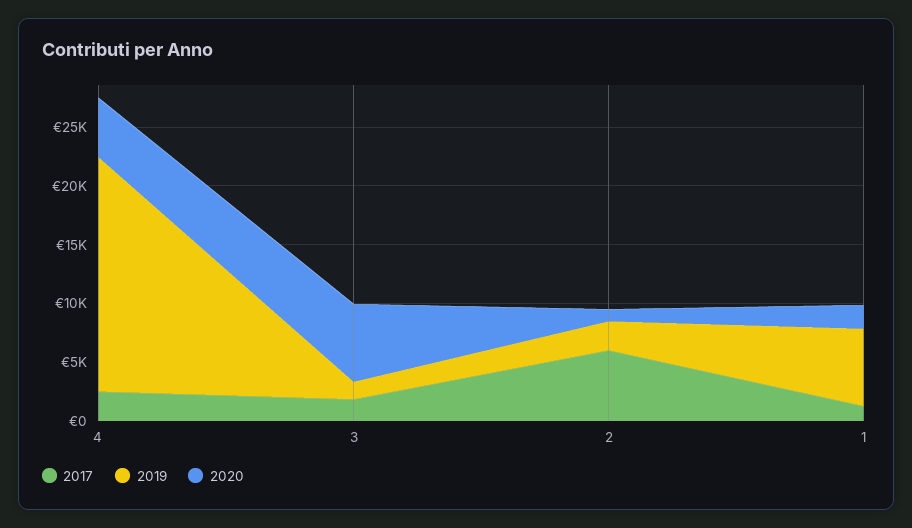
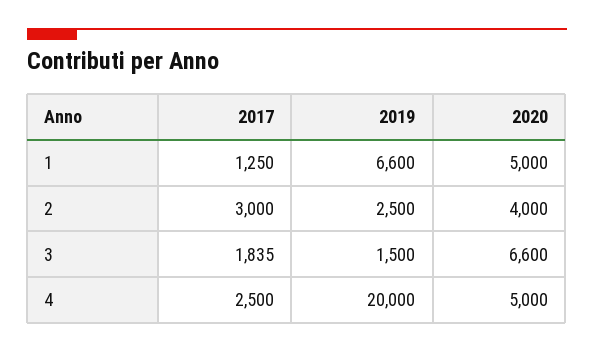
2017, 2: 6000 -> 3000
2020, 2: 1000 -> 4000
2020, 1: 2000 -> 5000

